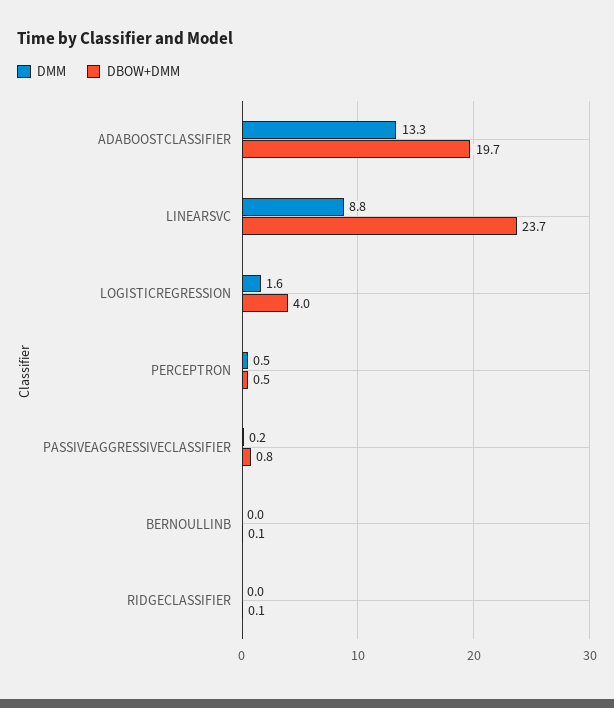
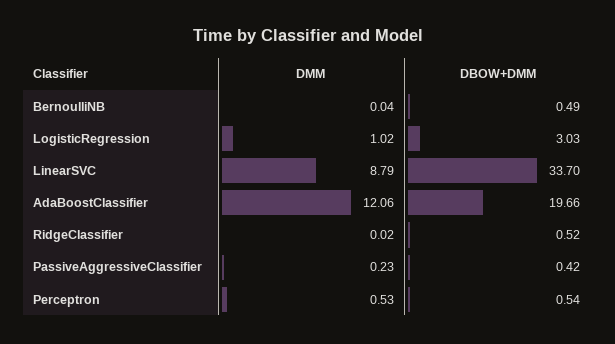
DMM, ADABOOSTCLASSIFIER: 13.3 -> 12.06
DBOW+DMM, LINEARSVC: 23.7 -> 33.7
DMM, LOGISTICREGRESSION: 1.6 -> 1.02
DBOW+DMM, LOGISTICREGRESSION: 4 -> 3.03
DBOW+DMM, PASSIVEAGGRESSIVECLASSIFIER: 0.8 -> 0.42
DBOW+DMM, BERNOULLINB: 0.1 -> 0.49
DBOW+DMM, RIDGECLASSIFIER: 0.1 -> 0.52

